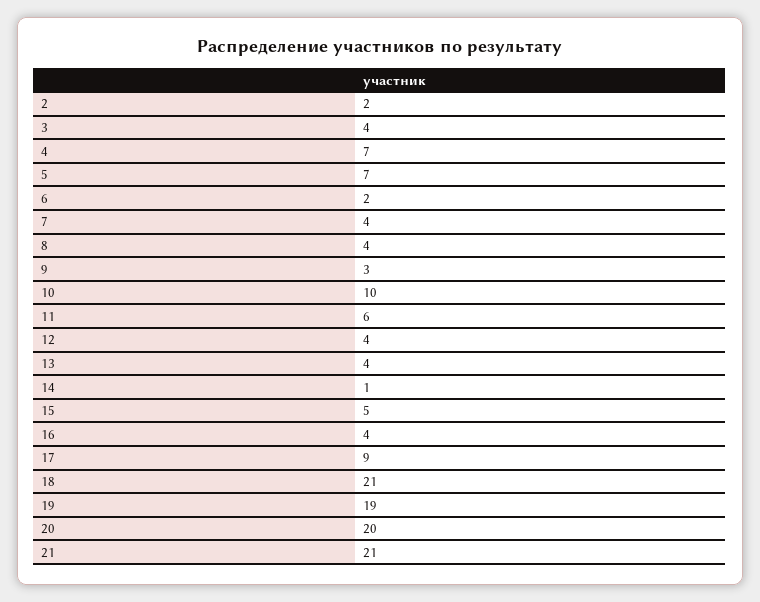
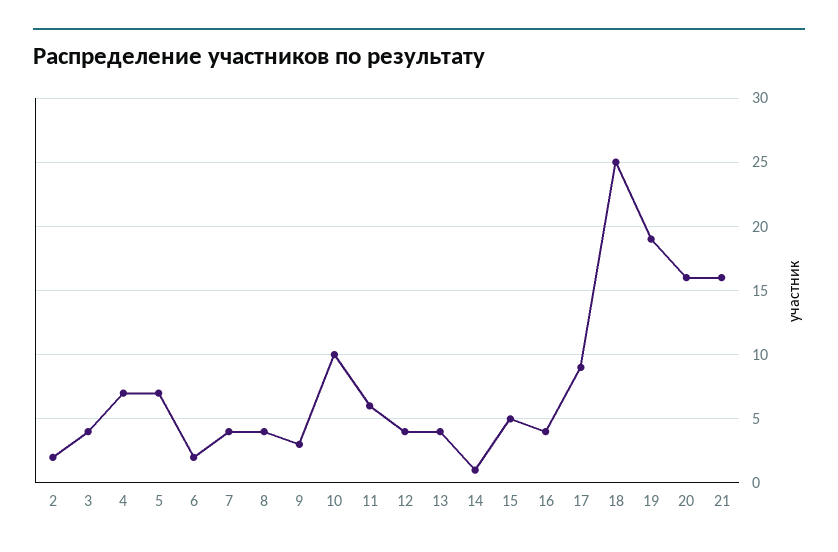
18: 21 -> 25
20: 20 -> 16
21: 21 -> 16

